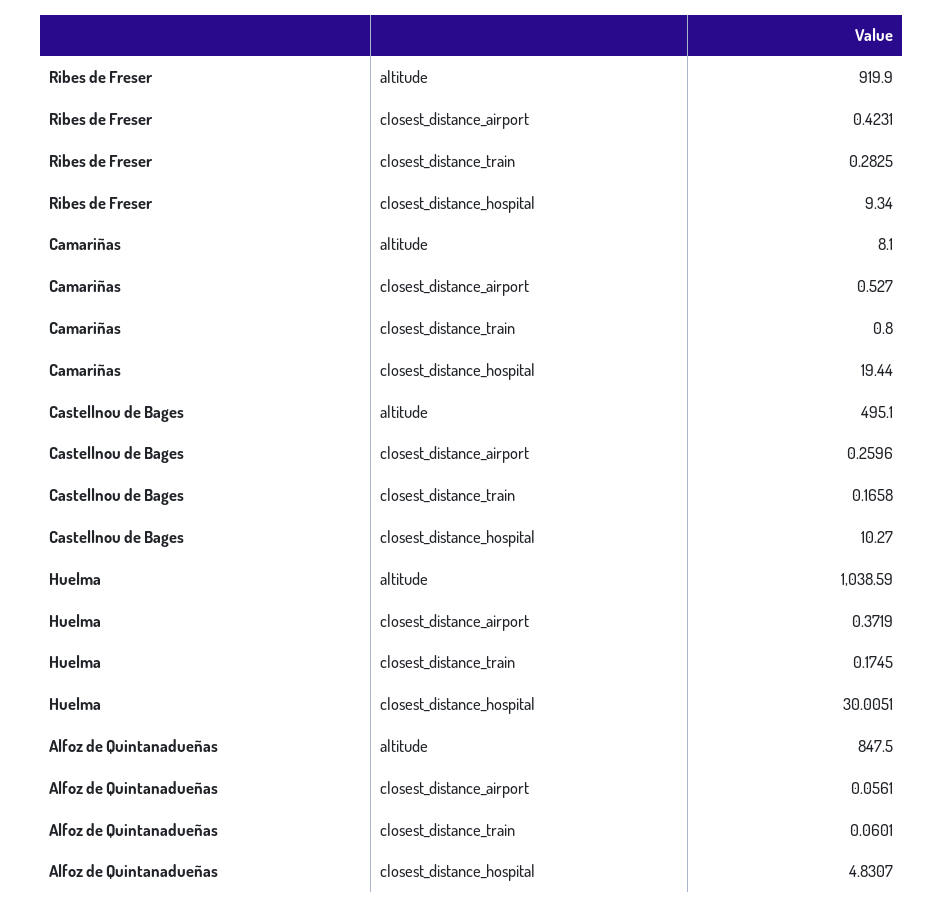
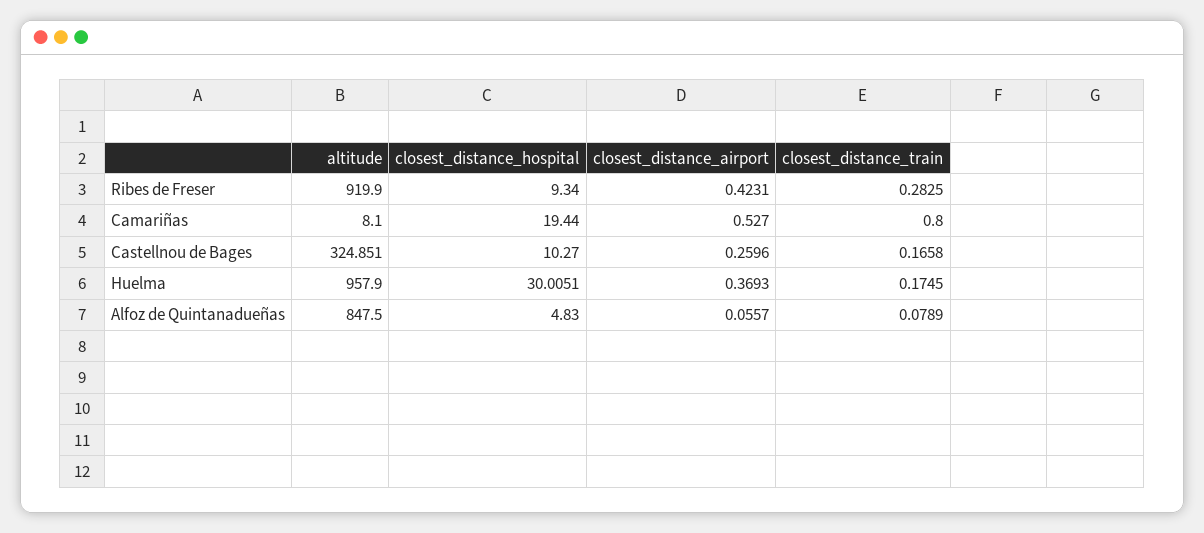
Castellnou de Bages, altitude: 495.1 -> 324.851
Huelma, altitude: 1038.59 -> 957.9
Huelma, closest_distance_airport: 0.3719 -> 0.3693
Alfoz de Quintanadueñas, closest_distance_airport: 0.0561 -> 0.0557
Alfoz de Quintanadueñas, closest_distance_train: 0.0601 -> 0.0789
Alfoz de Quintanadueñas, closest_distance_hospital: 4.8307 -> 4.83

